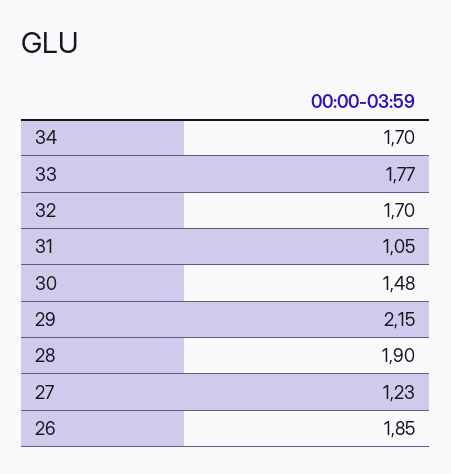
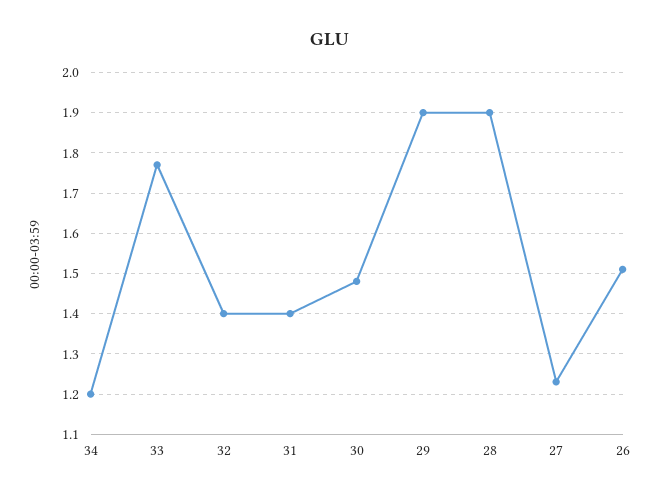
34: 1.7 -> 1.2
32: 1.7 -> 1.4
31: 1.05 -> 1.4
29: 2.15 -> 1.9
26: 1.85 -> 1.5

